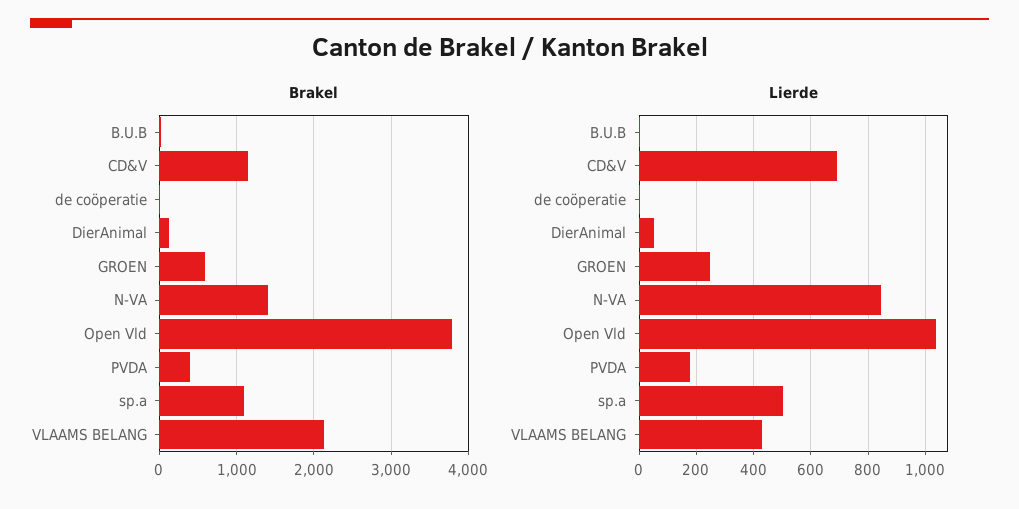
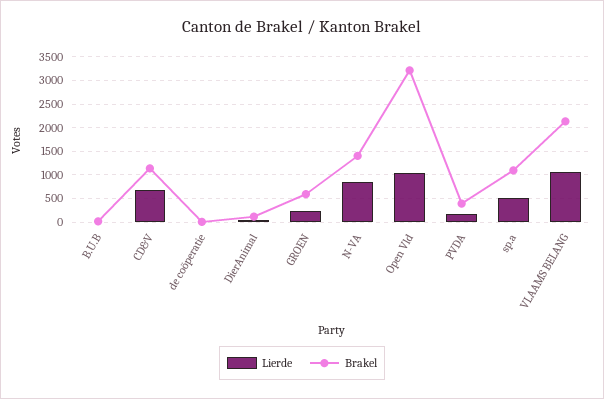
Brakel, Open Vld: 3800 -> 3250
Lierde, VLAAMS BELANG: 425 -> 1000

